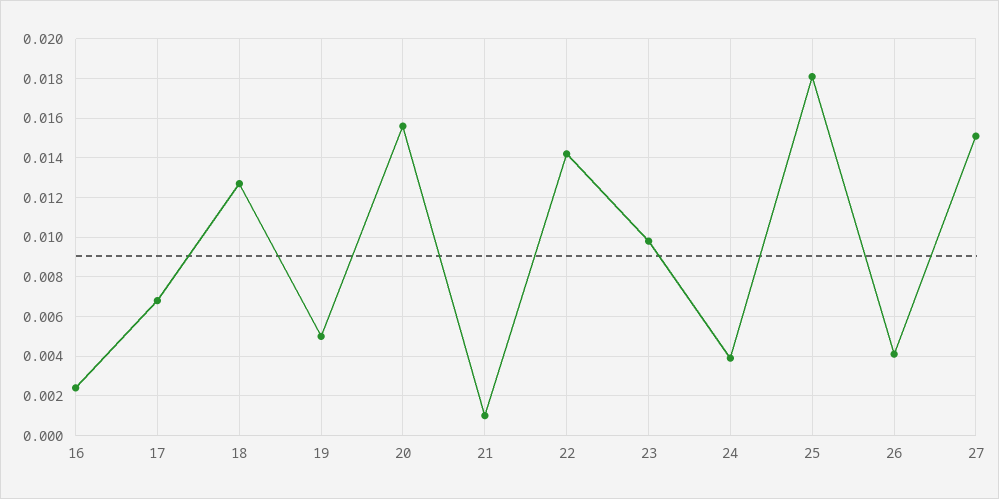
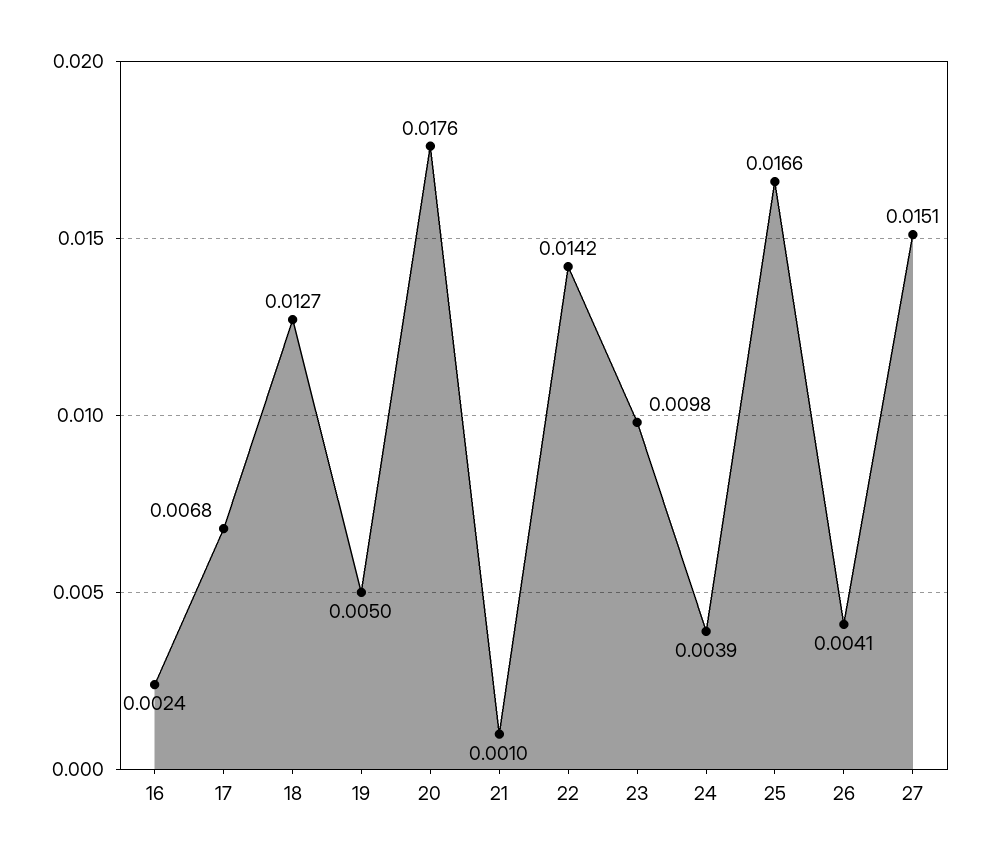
20: 0.0155 -> 0.0176
25: 0.018 -> 0.0166

